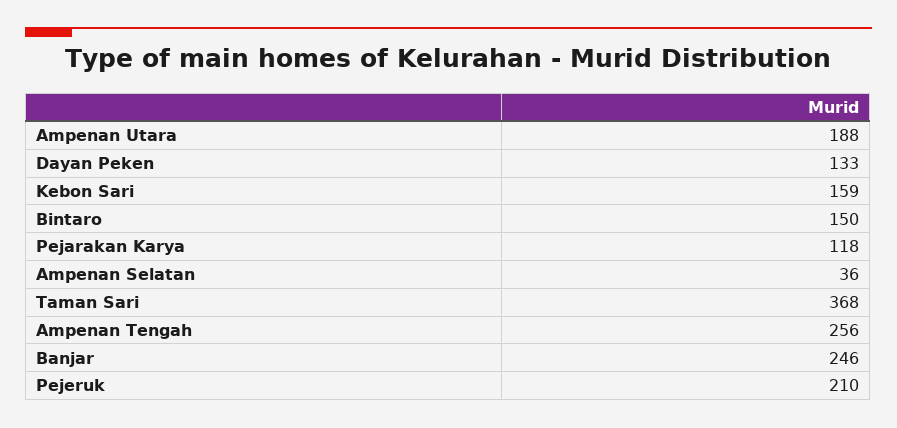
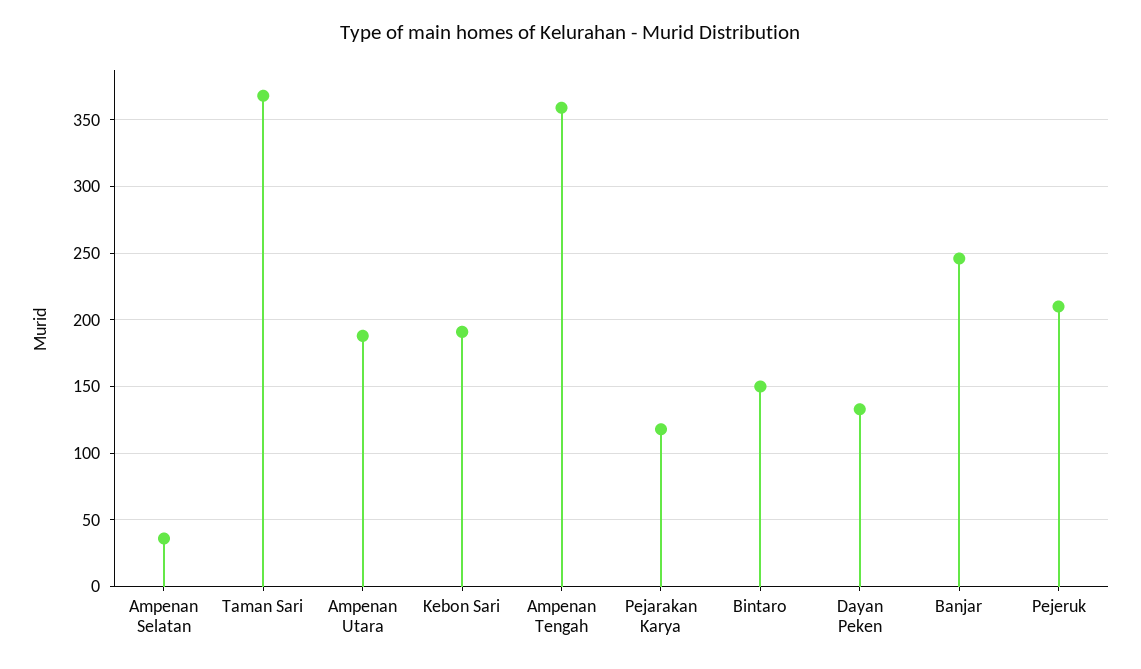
Kebon Sari: 159 -> 190
Ampenan Tengah: 256 -> 360

